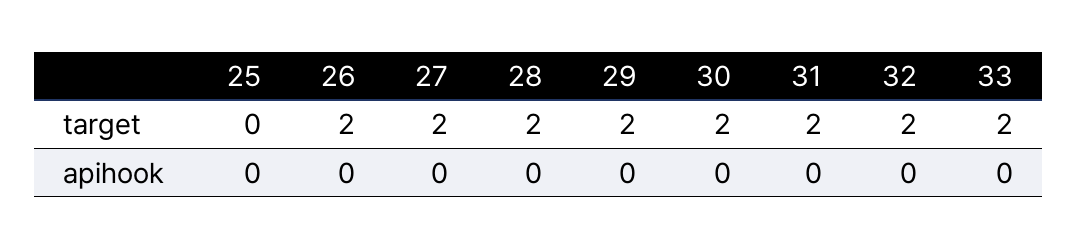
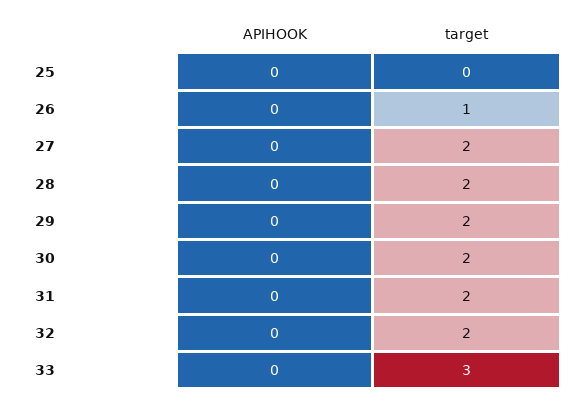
26, target: 2 -> 1
33, target: 2 -> 3

